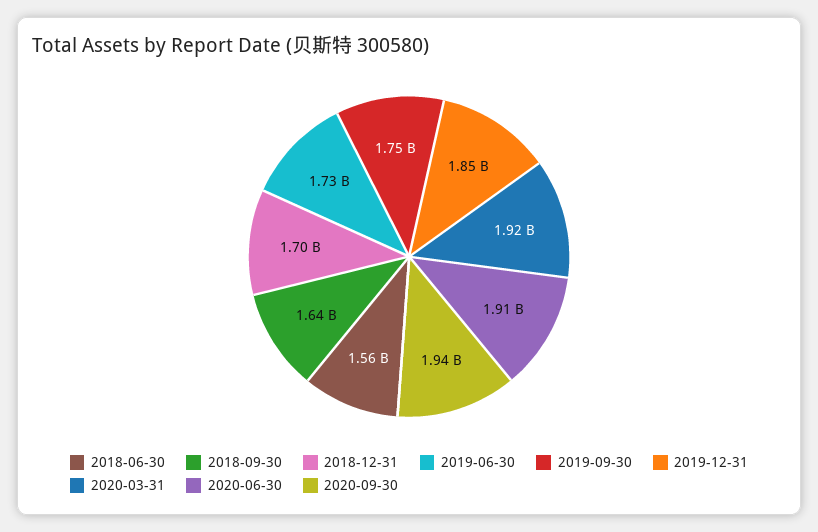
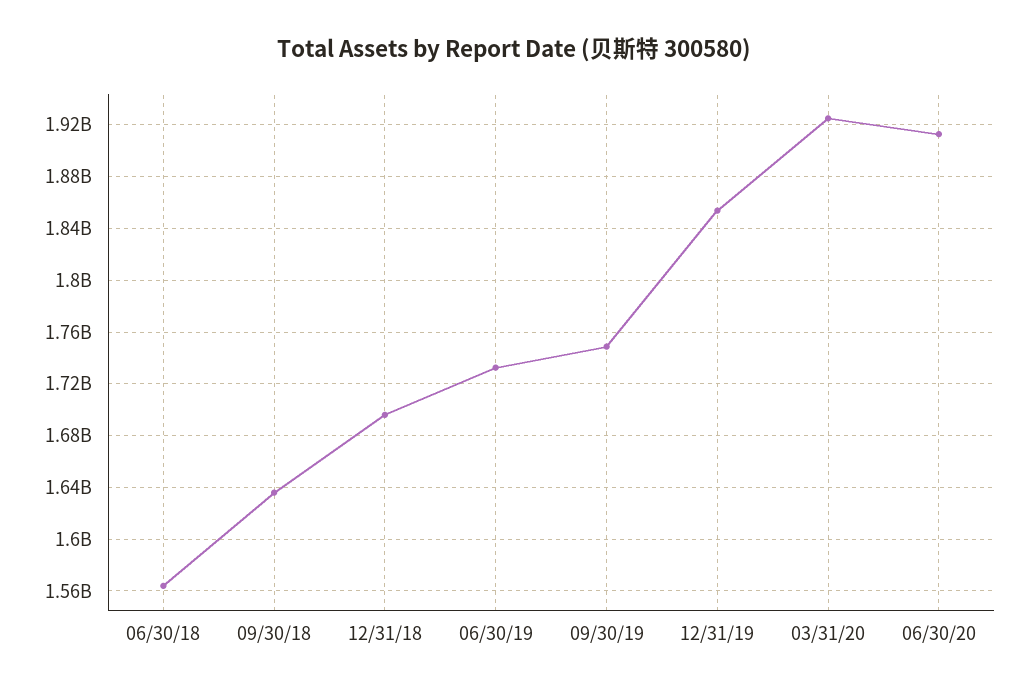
2020-09-30: 1940000000 -> none

